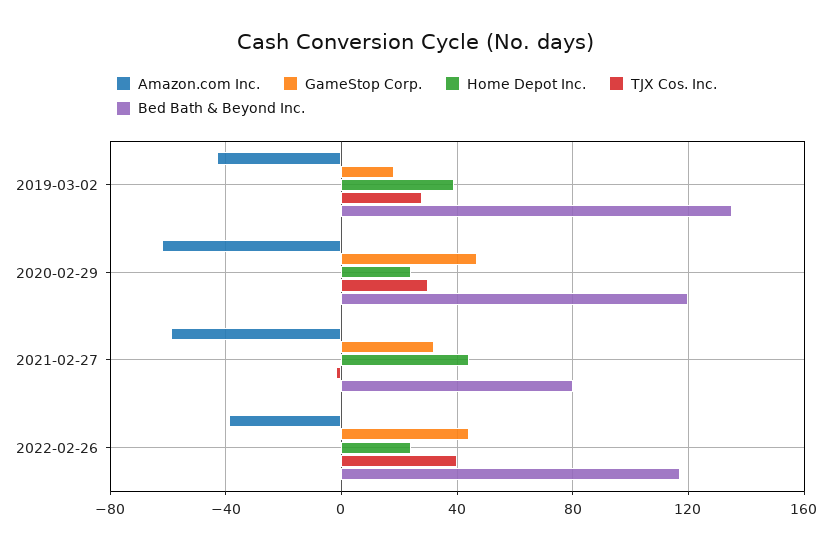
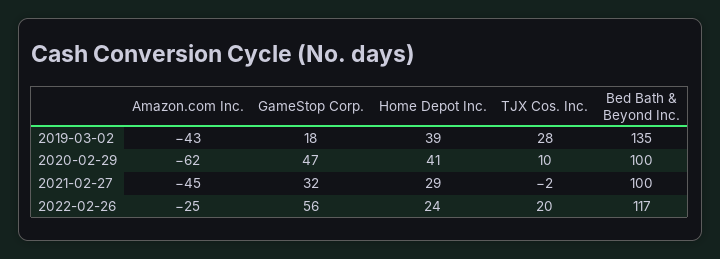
Home Depot Inc., 2020-02-29: 25 -> 41
TJX Cos. Inc., 2020-02-29: 30 -> 10
Bed Bath & Beyond Inc., 2020-02-29: 120 -> 100
Amazon.com Inc., 2021-02-27: -60 -> -45
Home Depot Inc., 2021-02-27: 45 -> 29
Bed Bath & Beyond Inc., 2021-02-27: 80 -> 100
Amazon.com Inc., 2022-02-26: -40 -> -25
GameStop Corp., 2022-02-26: 45 -> 56
TJX Cos. Inc., 2022-02-26: 40 -> 20

